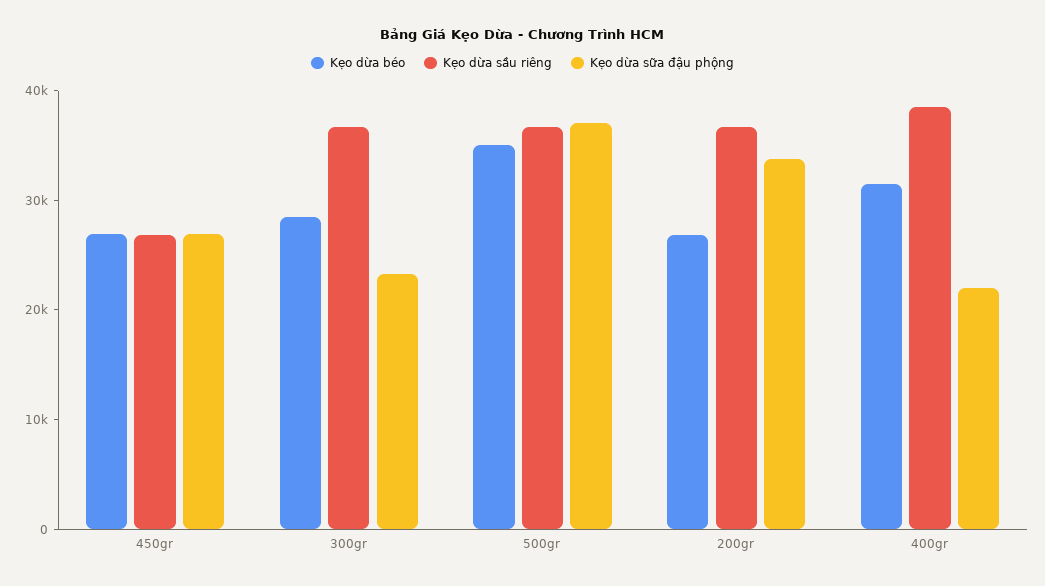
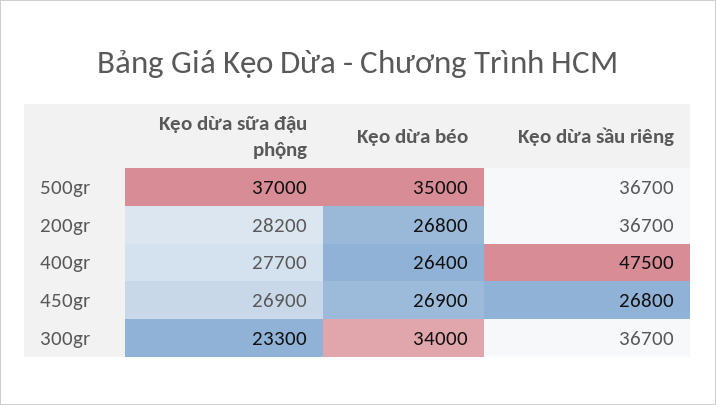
Kẹo dừa béo, 300gr: 28000 -> 34000
Kẹo dừa sữa đậu phộng, 200gr: 34000 -> 28200
Kẹo dừa béo, 400gr: 32000 -> 26400
Kẹo dừa sầu riêng, 400gr: 38000 -> 47500
Kẹo dừa sữa đậu phộng, 400gr: 22000 -> 27700

